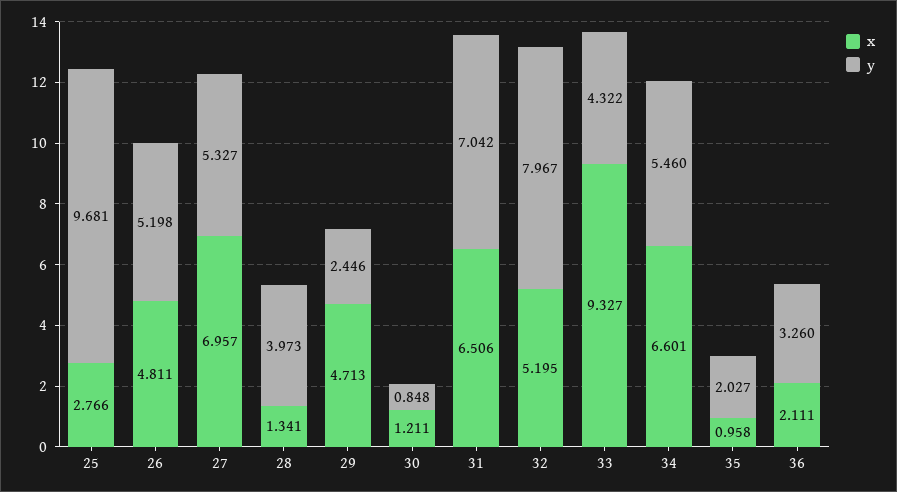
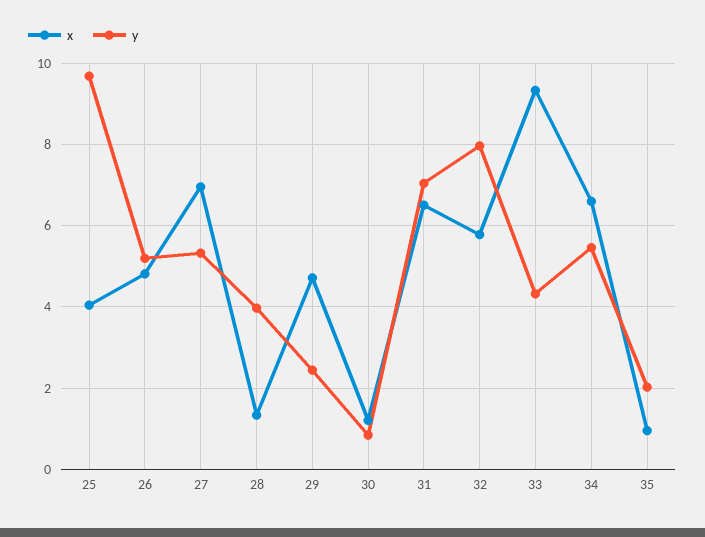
x, 25: 2.766 -> 4
x, 32: 5.195 -> 5.8
x, 36: 2.111 -> none
y, 36: 3.26 -> none

